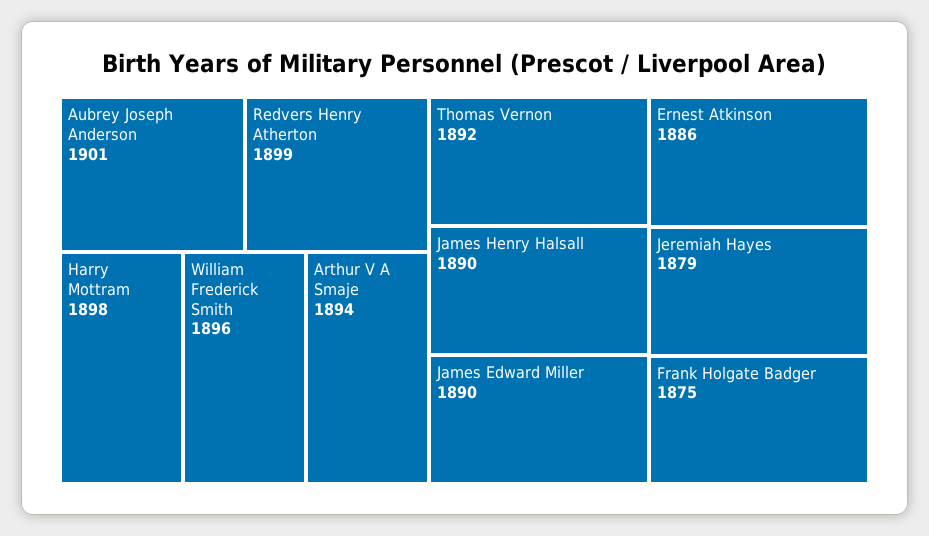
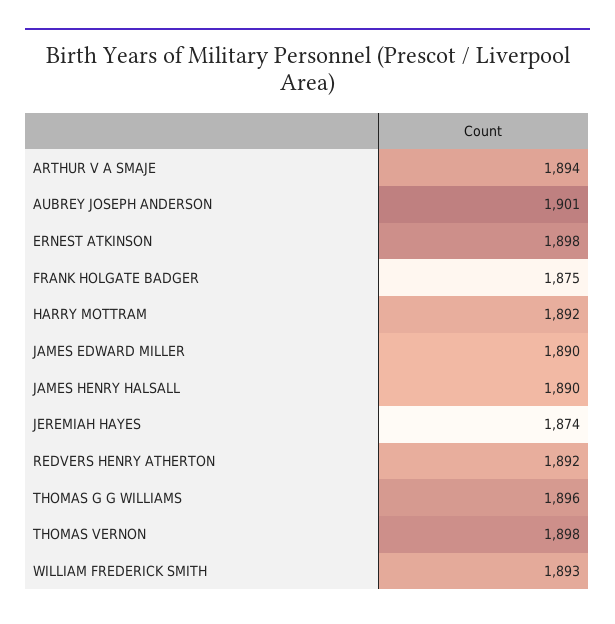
Redvers Henry Atherton: 1899 -> 1892
Harry Mottram: 1898 -> 1892
William Frederick Smith: 1896 -> 1893
Thomas Vernon: 1892 -> 1898
Ernest Atkinson: 1886 -> 1898
Jeremiah Hayes: 1879 -> 1874
THOMAS G G WILLIAMS: none -> 1896

